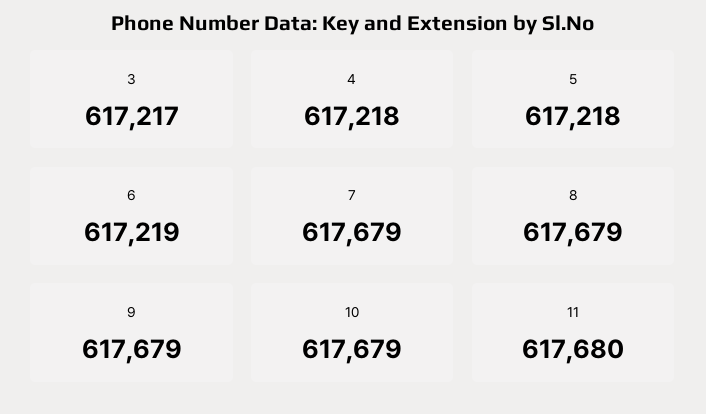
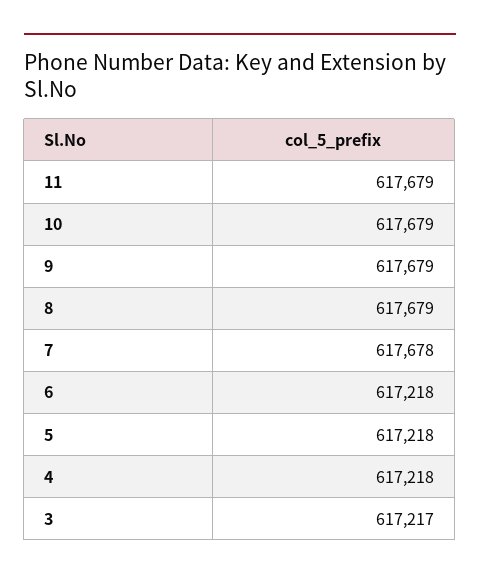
6: 617219 -> 617218
7: 617679 -> 617678
11: 617680 -> 617679

